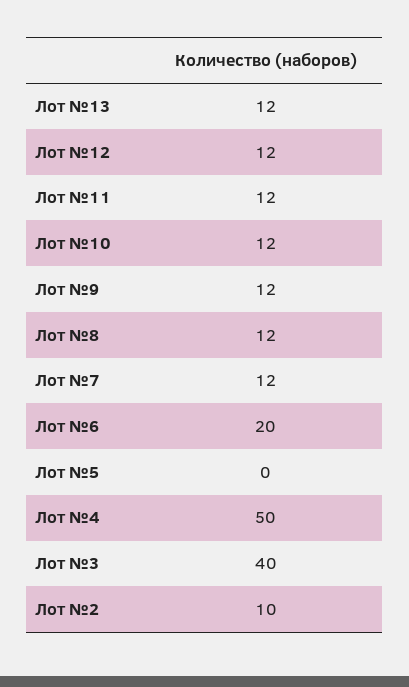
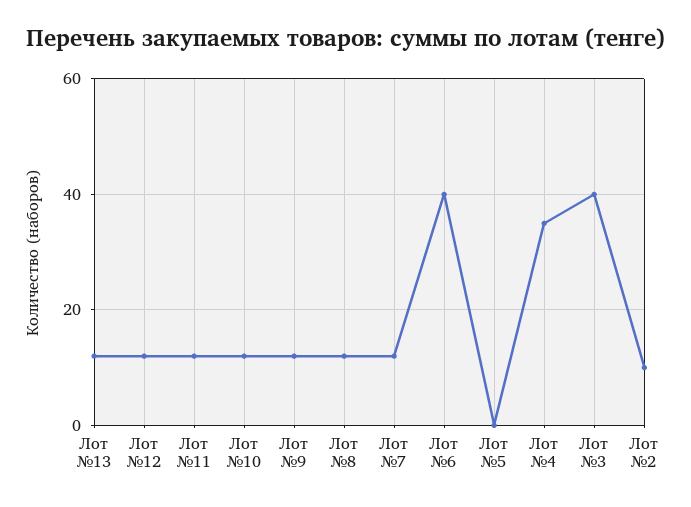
Лот №6: 20 -> 40
Лот №4: 50 -> 35

